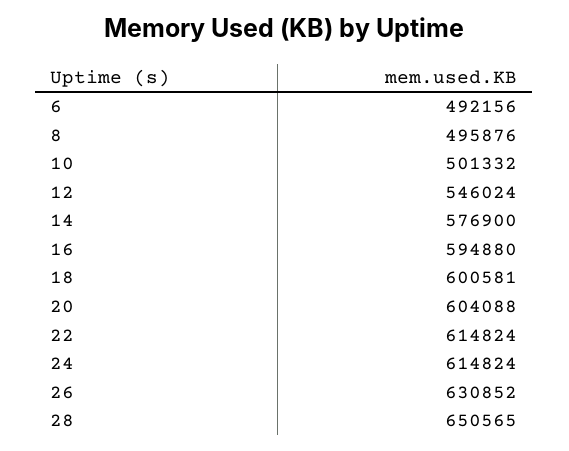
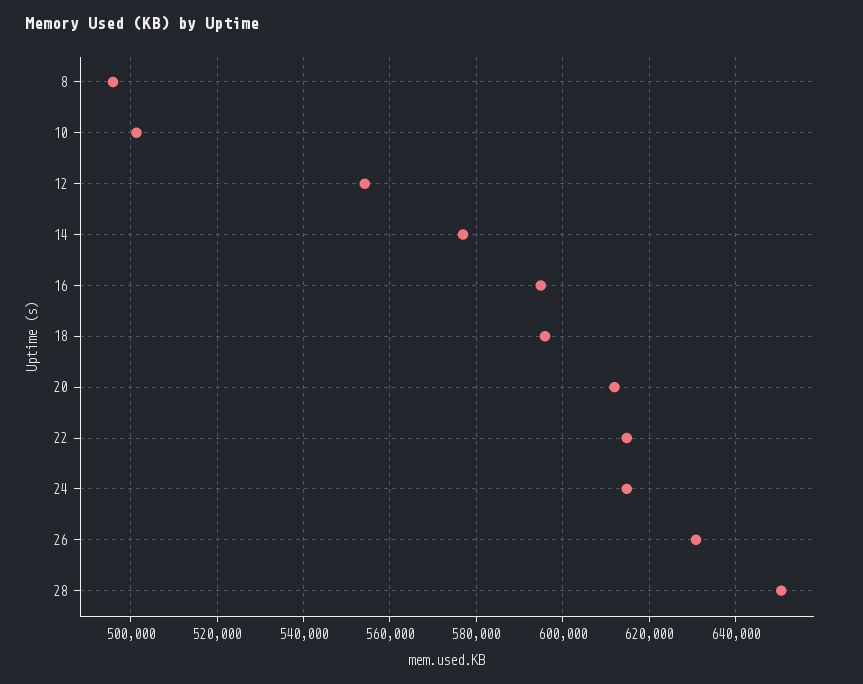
6: 492156 -> none
12: 546024 -> 554000
18: 600581 -> 596000
20: 604088 -> 612000

